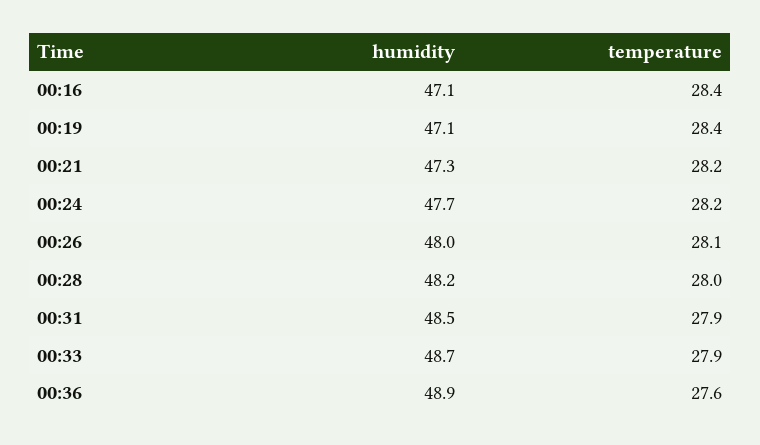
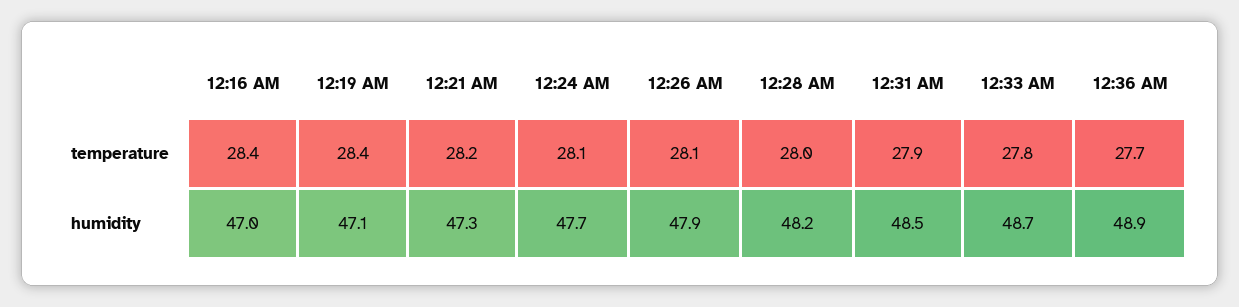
humidity, 00:16: 47.1 -> 47
temperature, 00:24: 28.2 -> 28.1
humidity, 00:26: 48 -> 47.9
temperature, 00:33: 27.9 -> 27.8
temperature, 00:36: 27.6 -> 27.7

